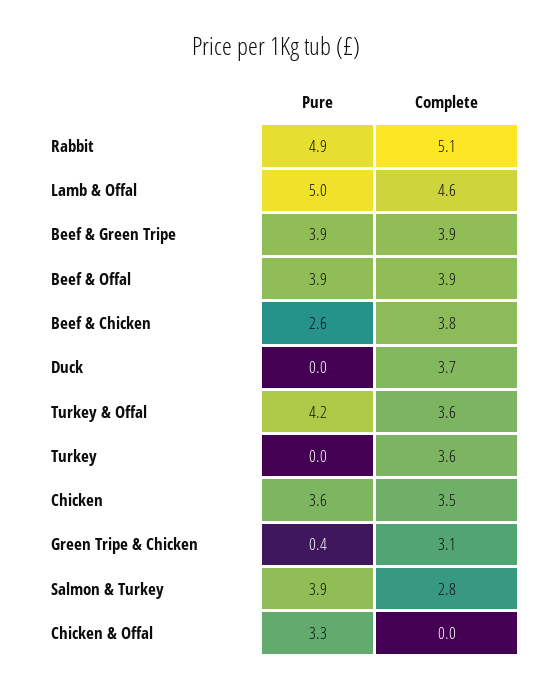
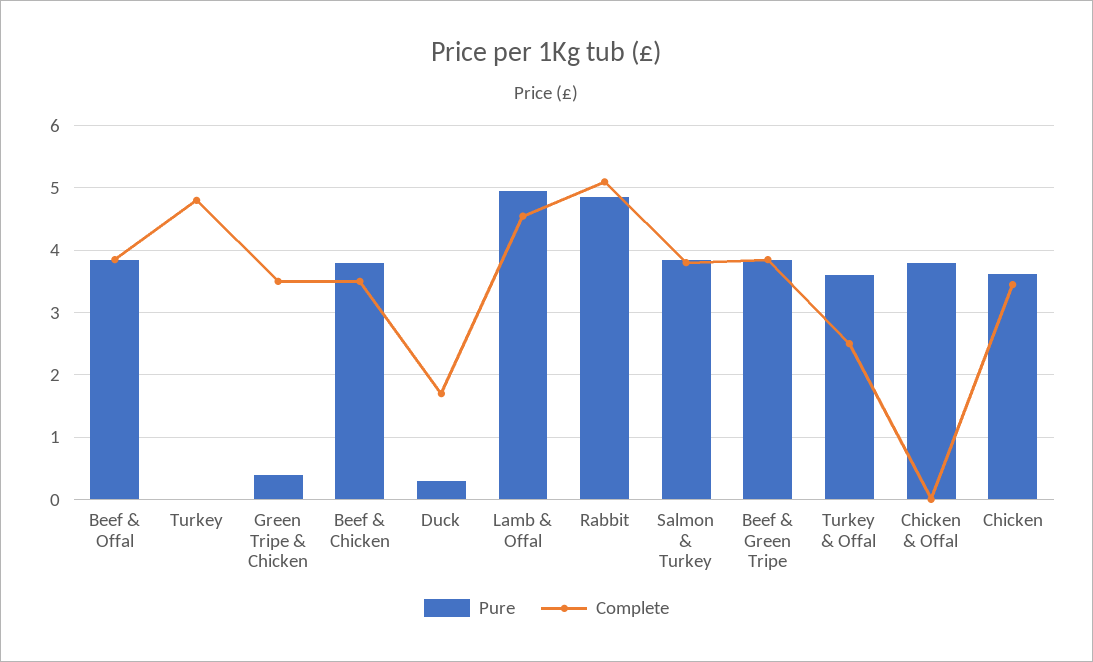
Pure, Beef & Chicken: 2.6 -> 3.8
Complete, Beef & Chicken: 3.8 -> 3.5
Pure, Duck: 0 -> 0.3
Complete, Duck: 3.7 -> 1.7
Pure, Turkey & Offal: 4.2 -> 3.6
Complete, Turkey & Offal: 3.6 -> 2.5
Complete, Turkey: 3.6 -> 4.8
Complete, Green Tripe & Chicken: 3.1 -> 3.5
Complete, Salmon & Turkey: 2.8 -> 3.8
Pure, Chicken & Offal: 3.3 -> 3.8

